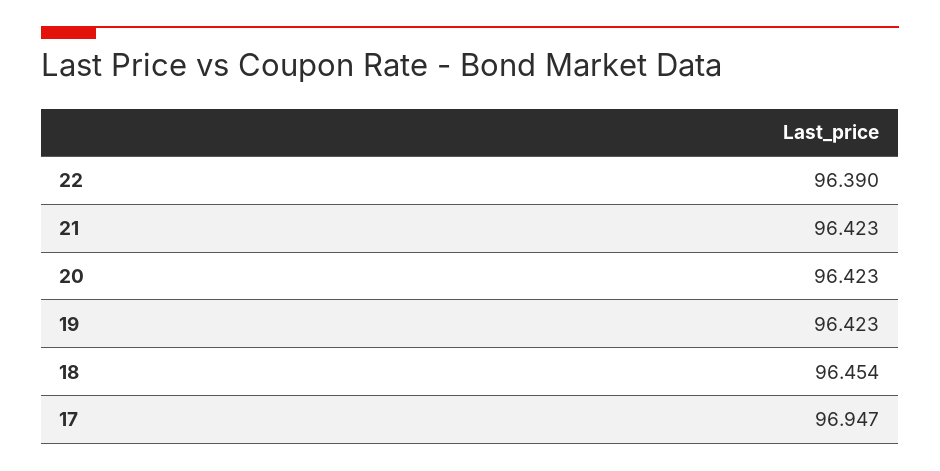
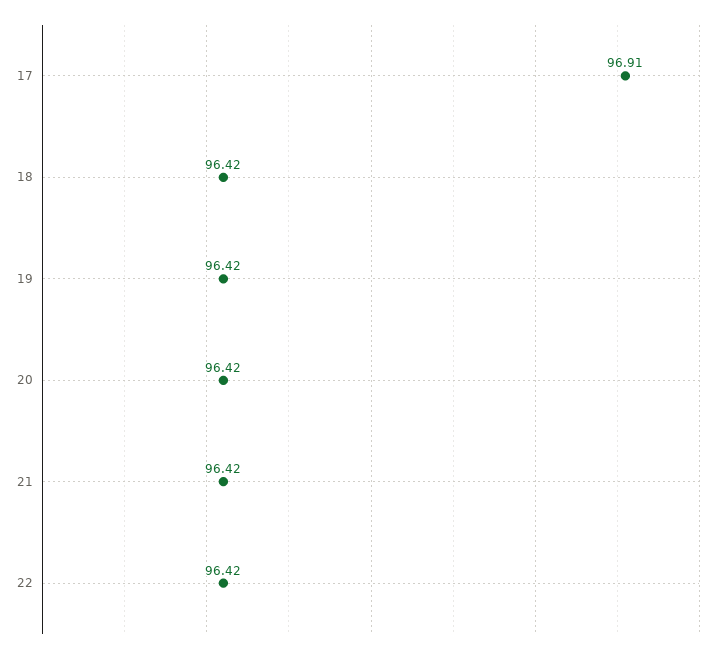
22: 96.39 -> 96.42
18: 96.454 -> 96.42
17: 96.947 -> 96.91

